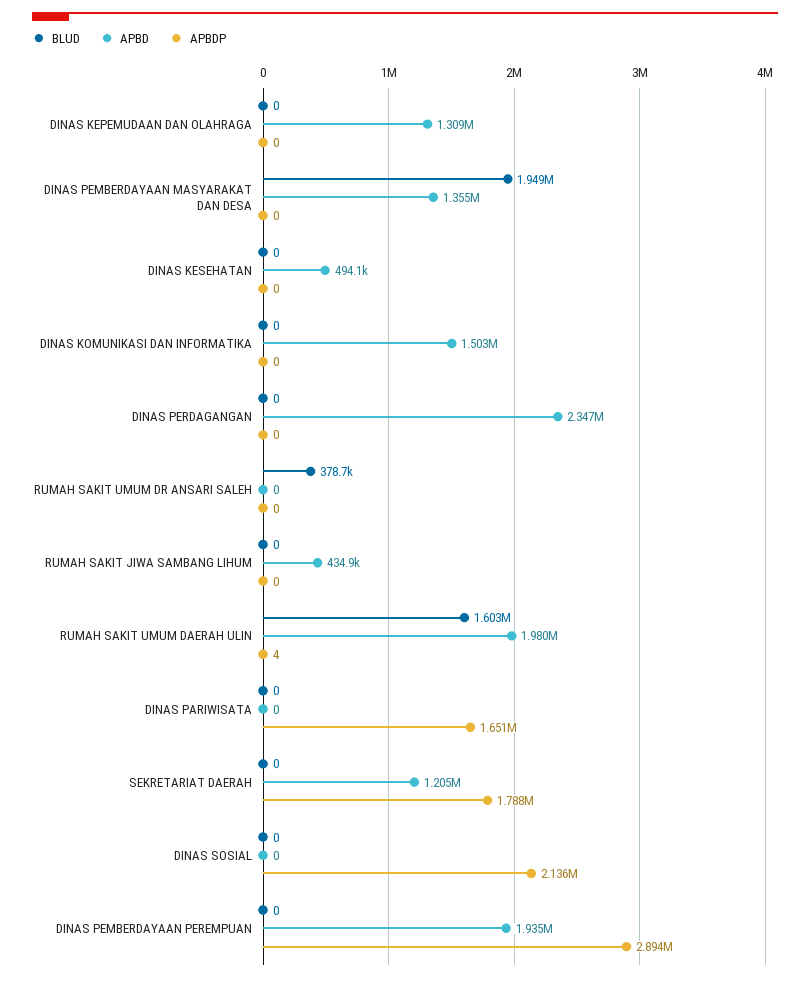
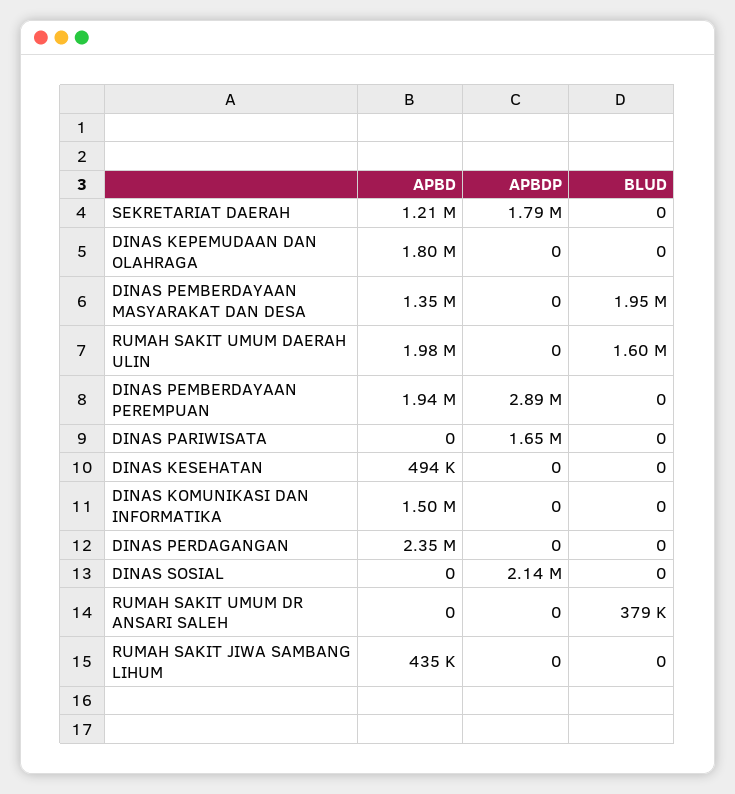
APBD, DINAS KEPEMUDAAN DAN OLAHRAGA: 1309000 -> 1800000
APBDP, RUMAH SAKIT UMUM DAERAH ULIN: 4 -> 0

